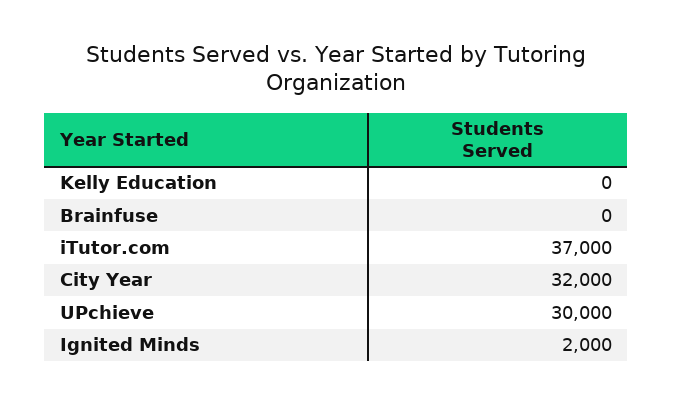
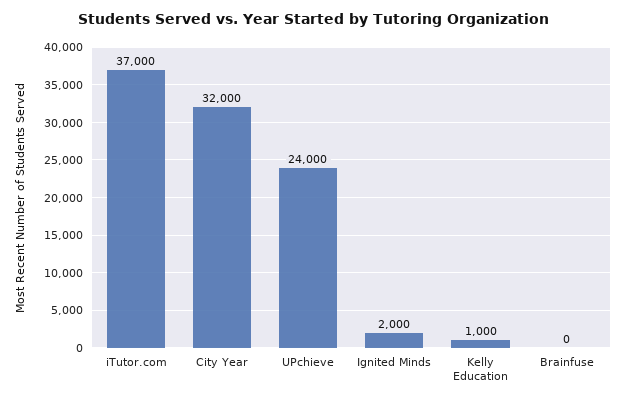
Kelly Education: 0 -> 1000
UPchieve: 30000 -> 24000

